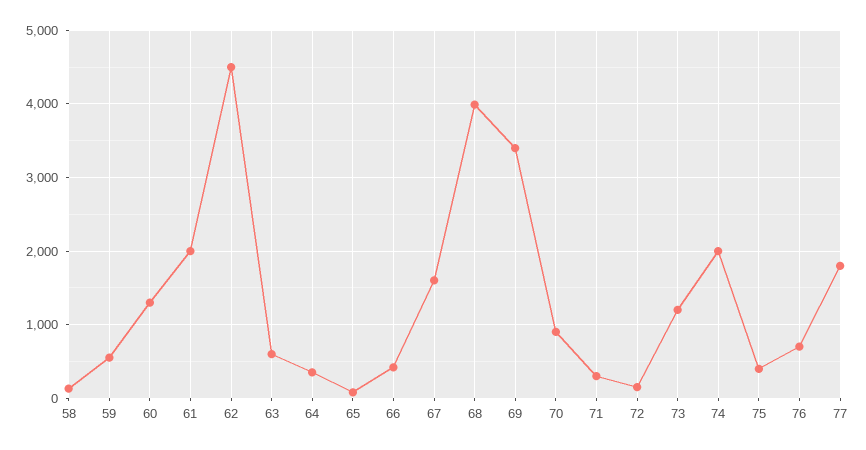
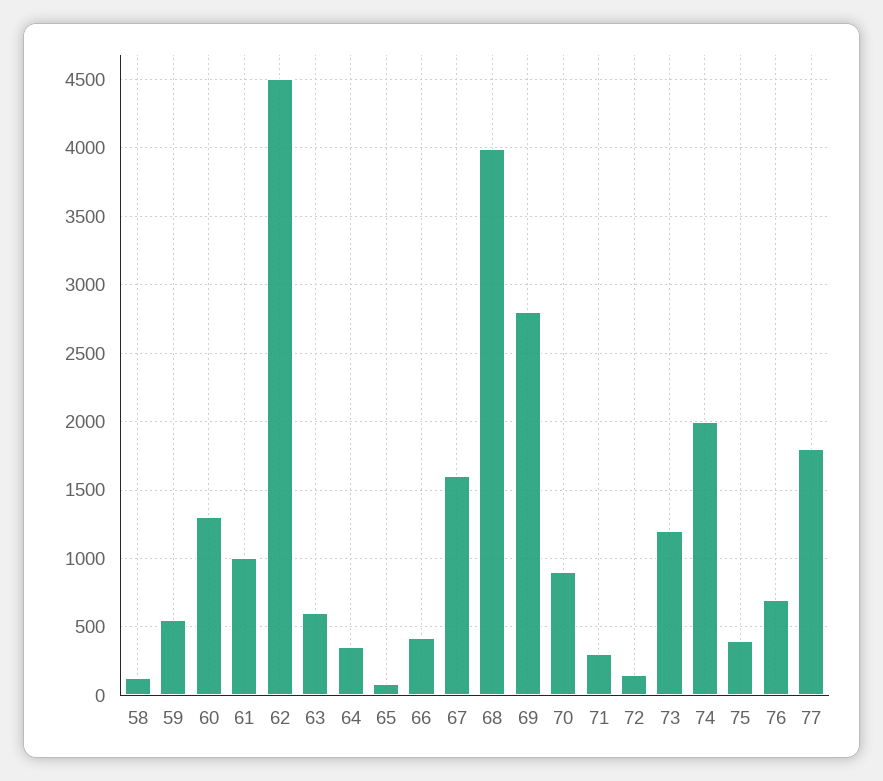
61: 2000 -> 1000
69: 3400 -> 2800

